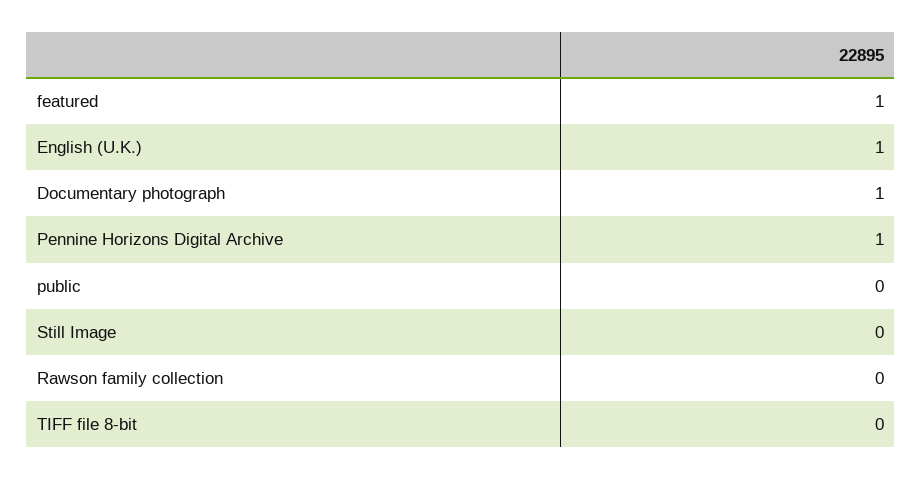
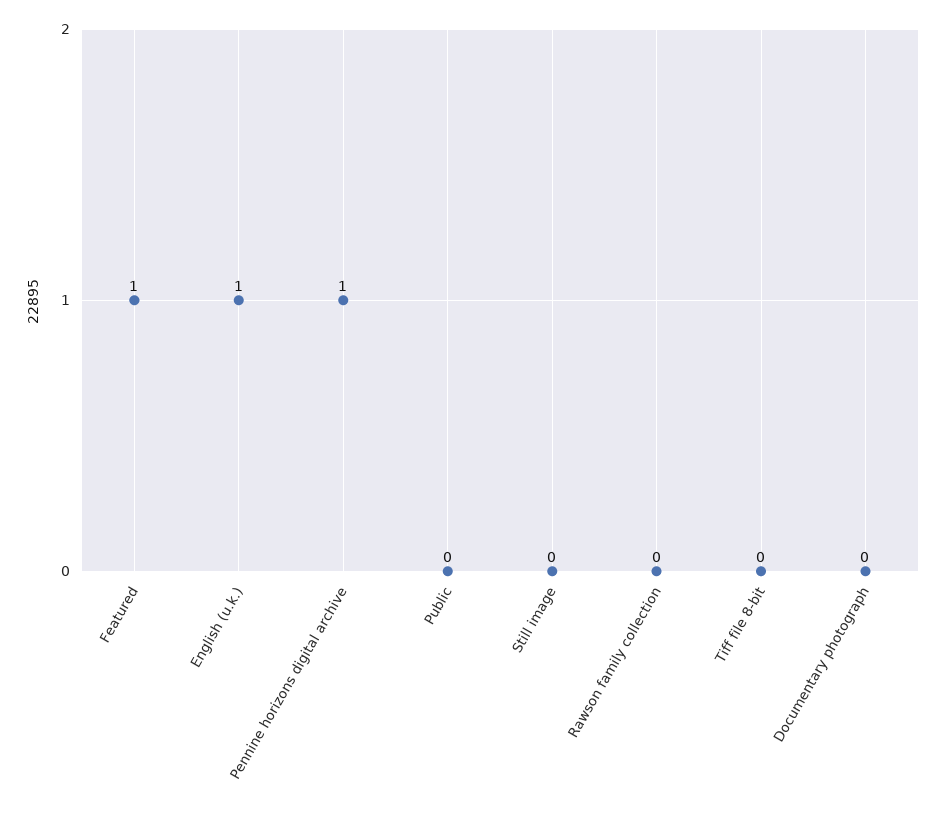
Documentary photograph: 1 -> 0

